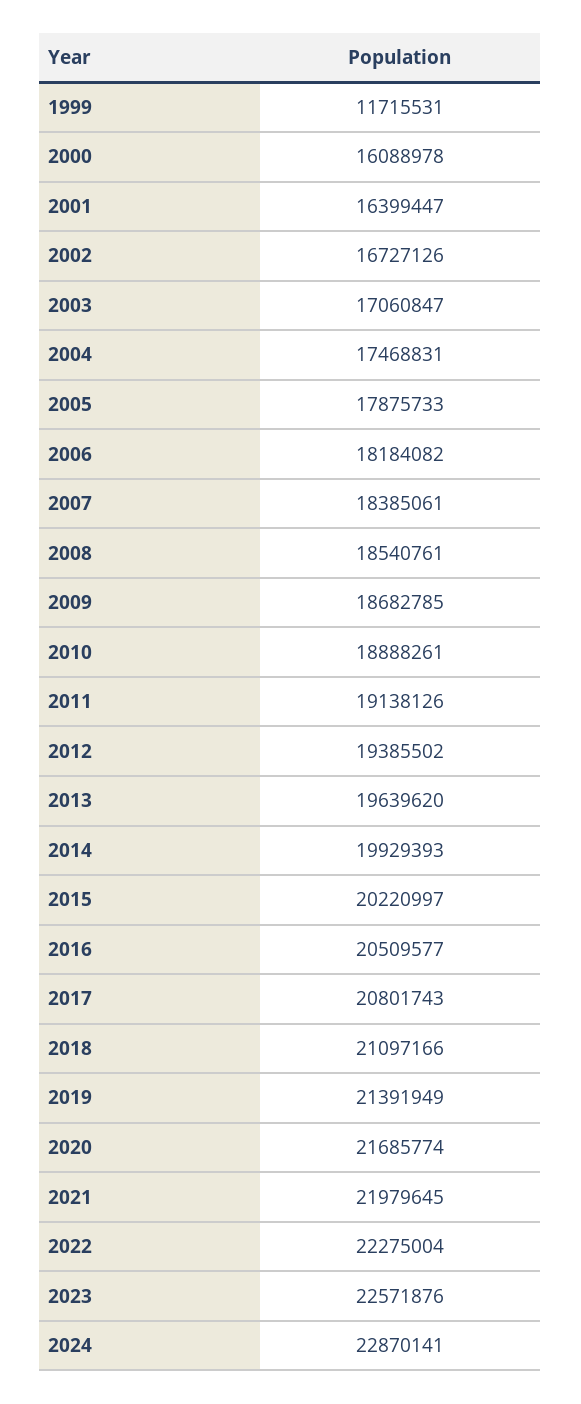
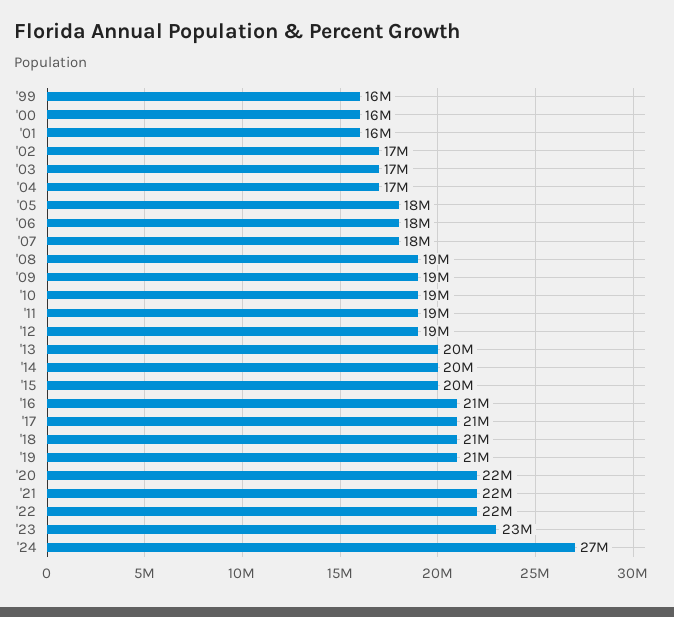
1999: 11715531 -> 16000000
2024: 22870141 -> 27000000

